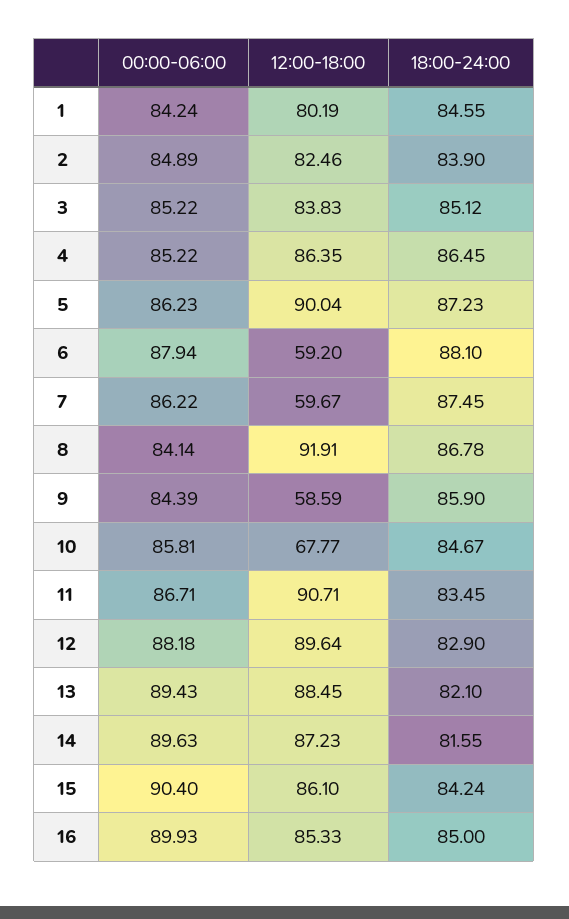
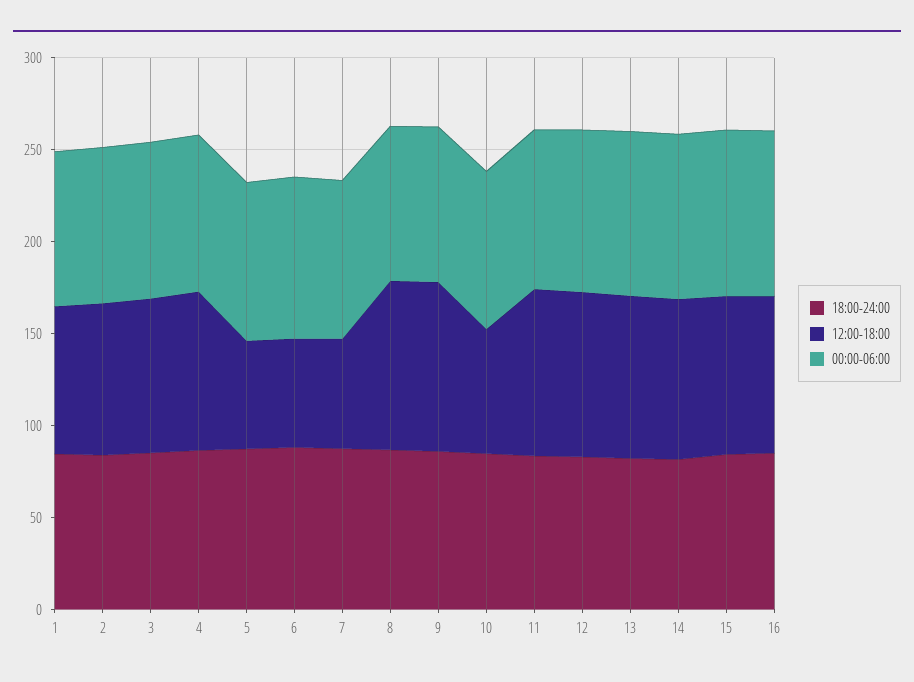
12:00-18:00, 5: 90.04 -> 60
12:00-18:00, 9: 58.59 -> 90

